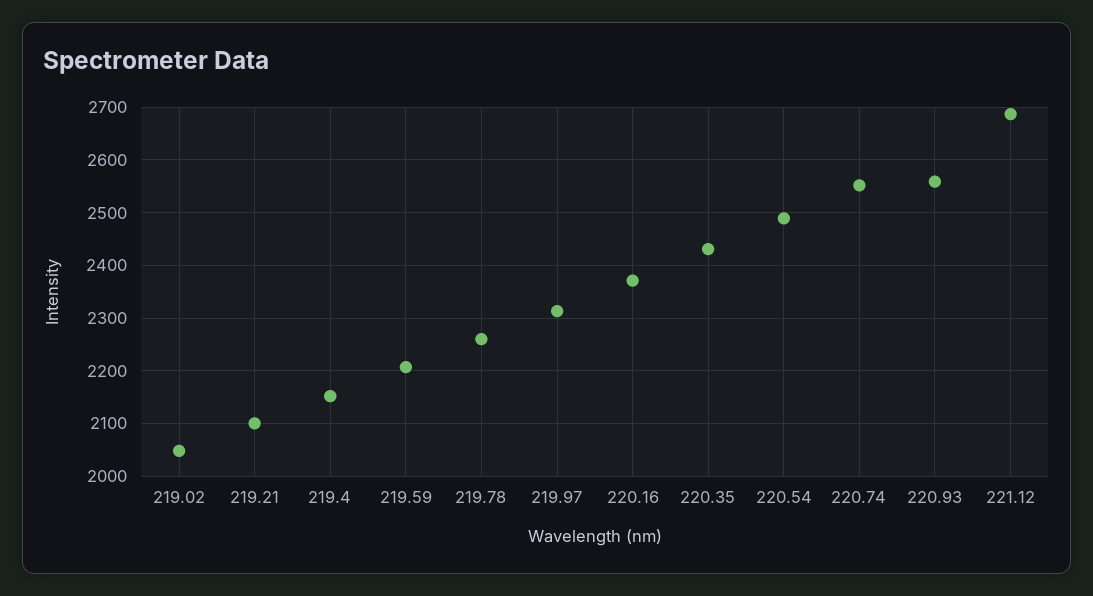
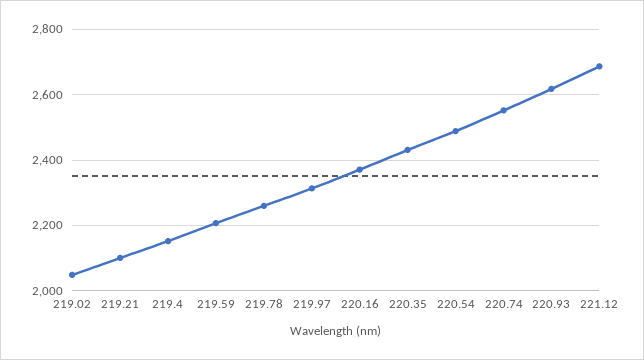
220.93: 2560 -> 2620

